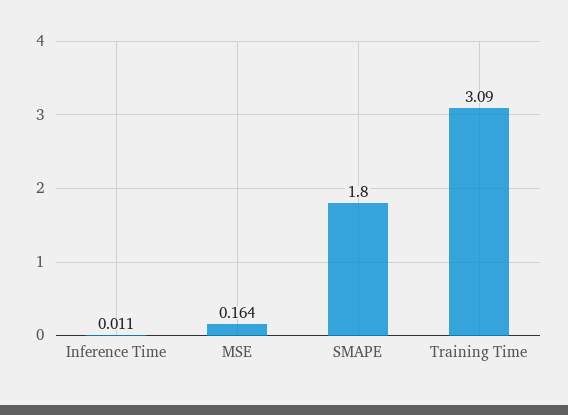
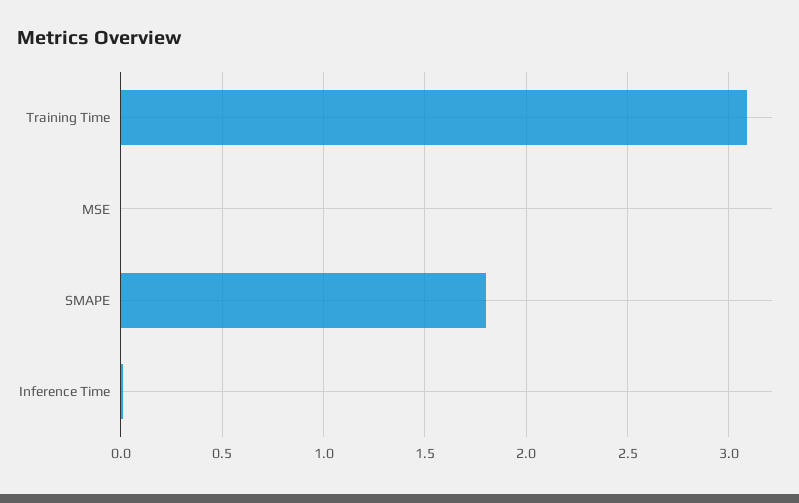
MSE: 0.164 -> 0

